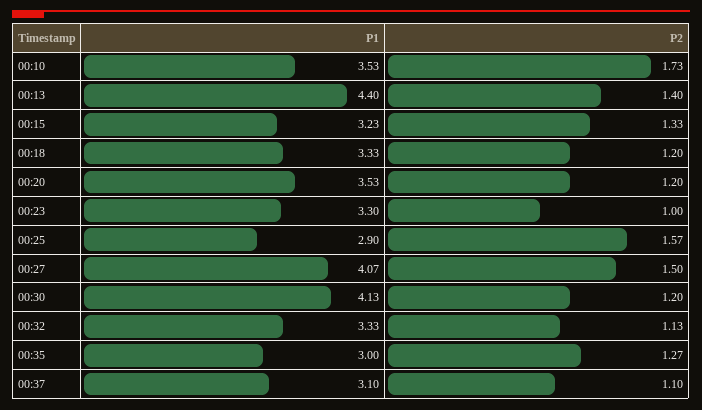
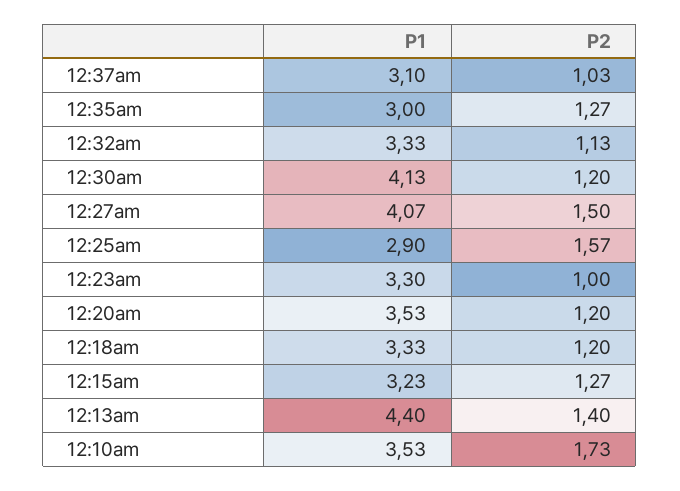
P2, 00:15: 1.33 -> 1.27
P2, 00:37: 1.1 -> 1.03

